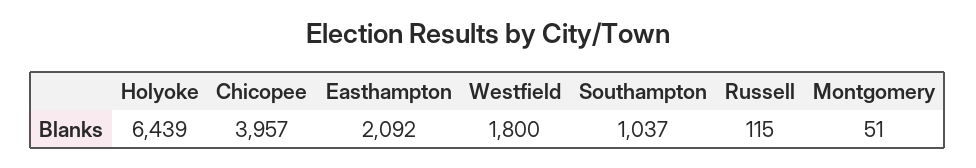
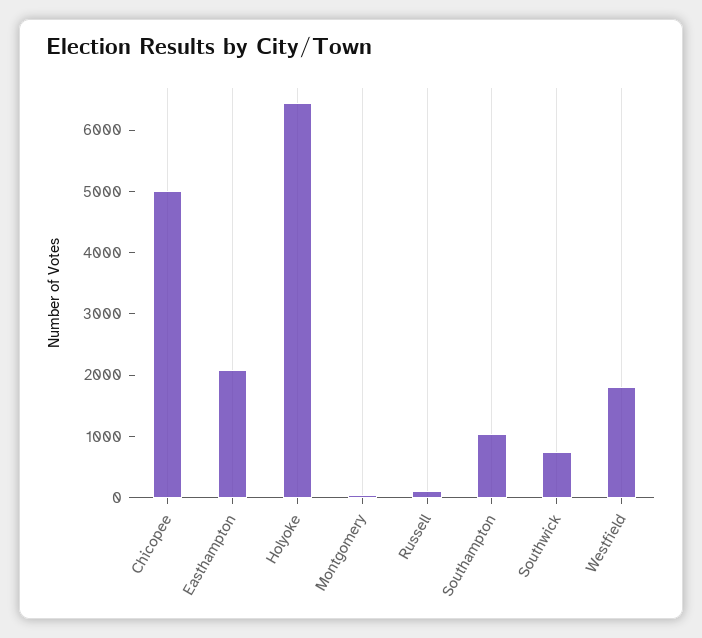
Chicopee: 3957 -> 5000
Southwick: none -> 800

